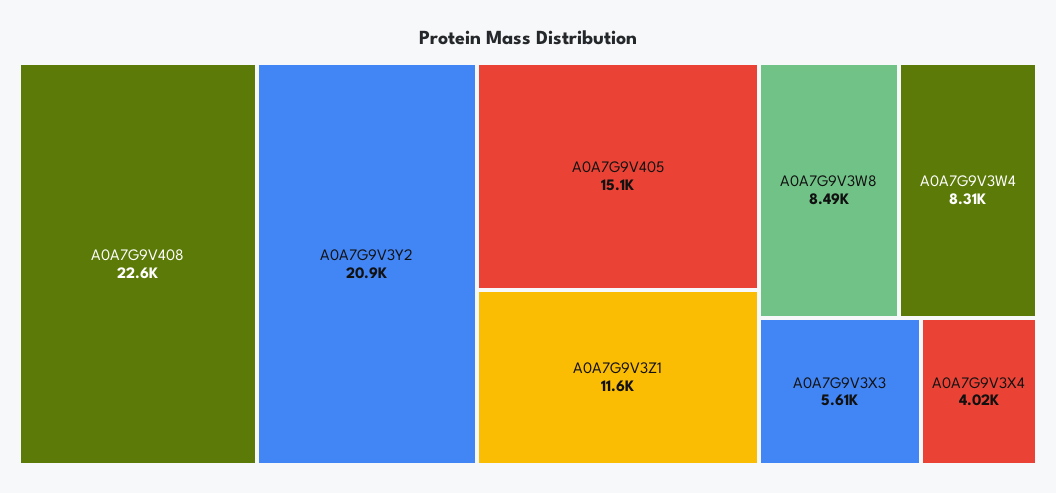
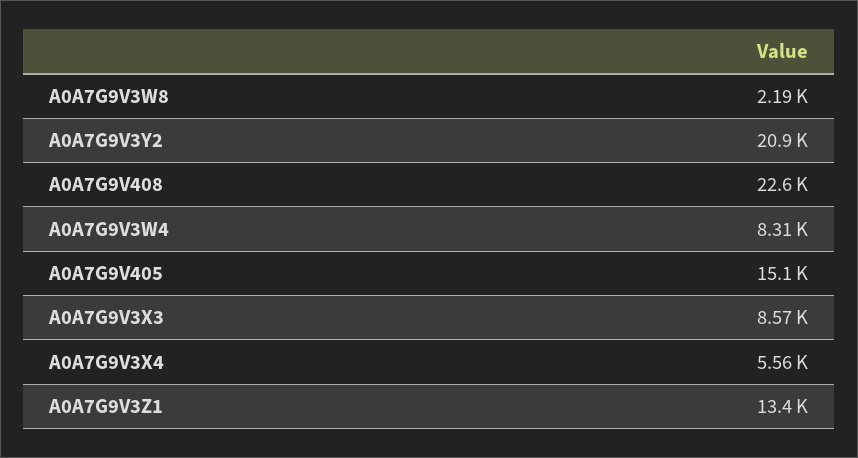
A0A7G9V3Z1: 11600 -> 13400
A0A7G9V3W8: 8490 -> 2190
A0A7G9V3X3: 5610 -> 8570
A0A7G9V3X4: 4020 -> 5560

